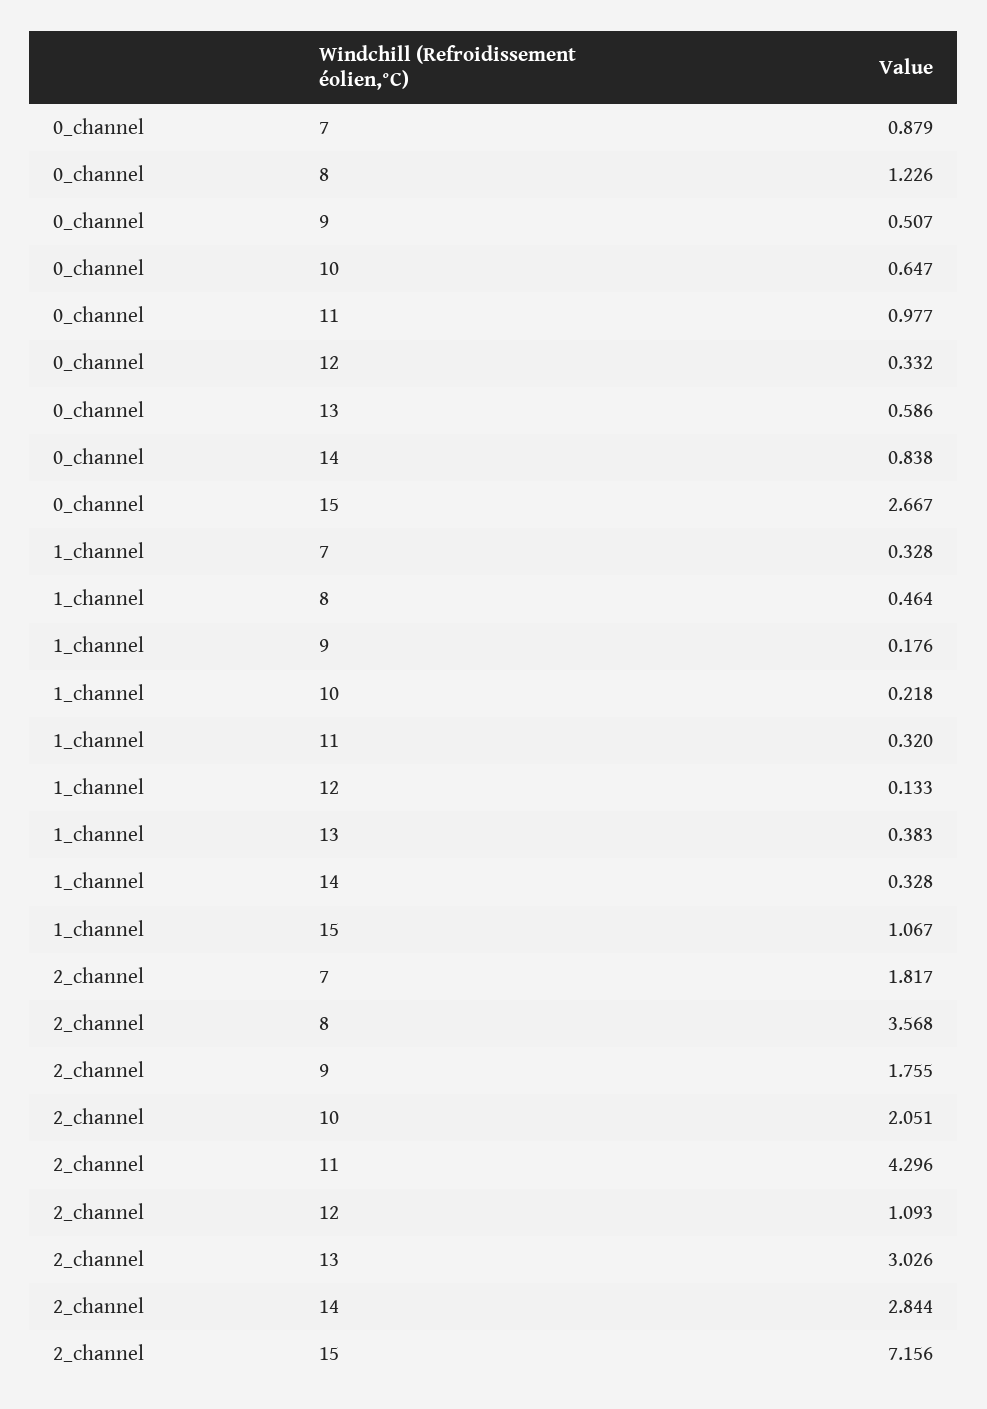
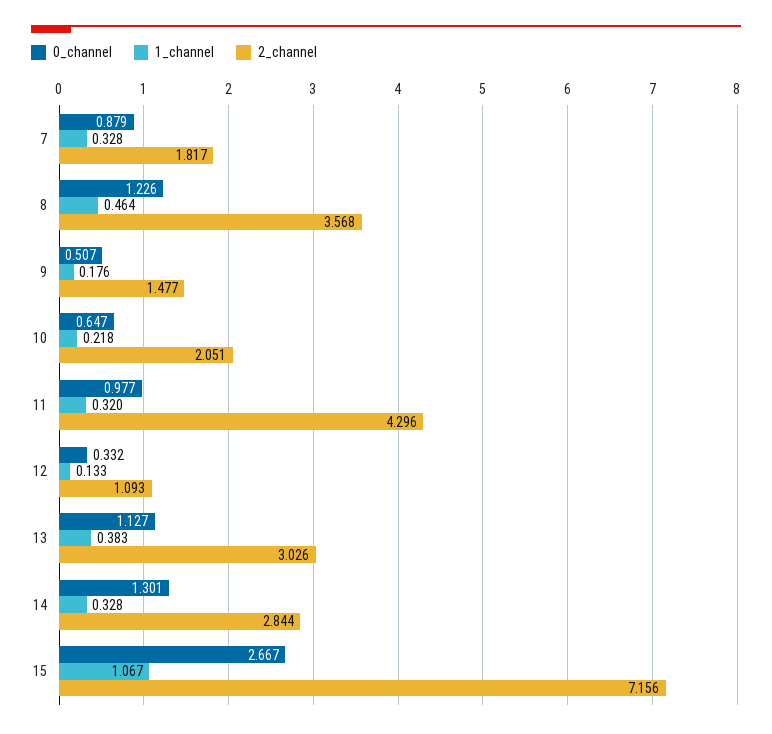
0_channel, 13: 0.586 -> 1.127
0_channel, 14: 0.838 -> 1.301
2_channel, 9: 1.755 -> 1.477

